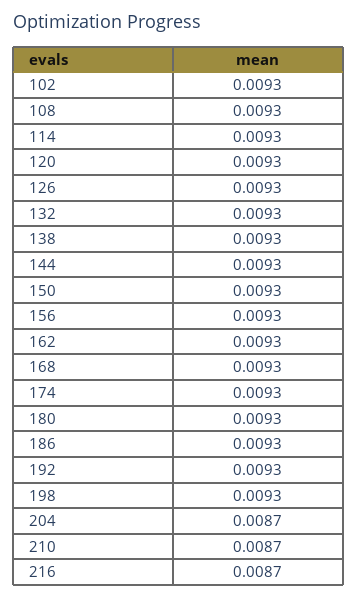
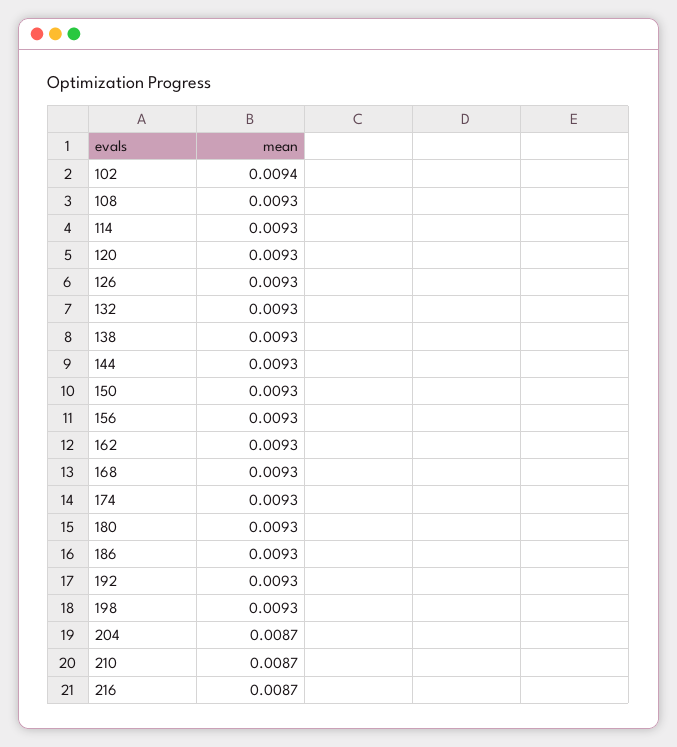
102: 0.0093 -> 0.0094

